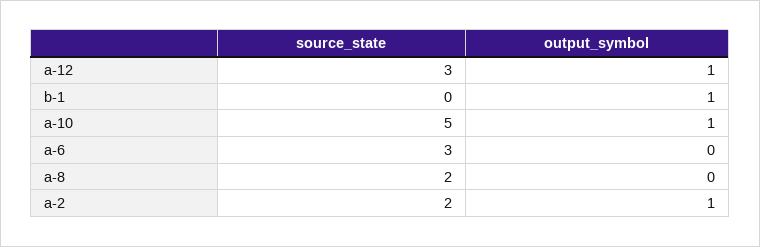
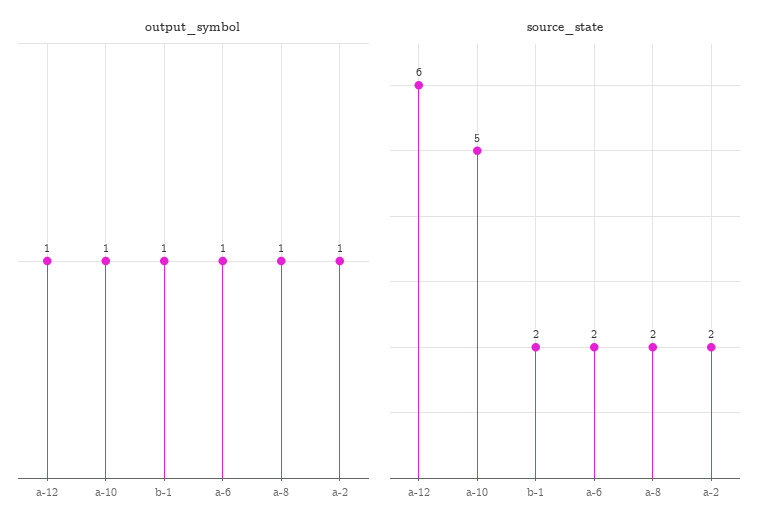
source_state, a-12: 3 -> 6
source_state, b-1: 0 -> 2
source_state, a-6: 3 -> 2
output_symbol, a-6: 0 -> 1
output_symbol, a-8: 0 -> 1

